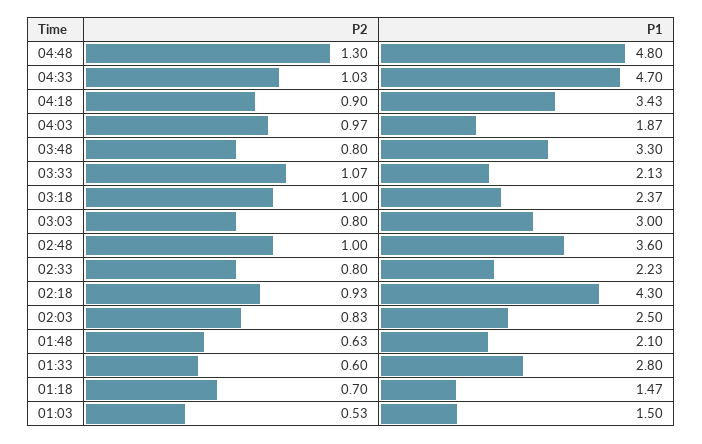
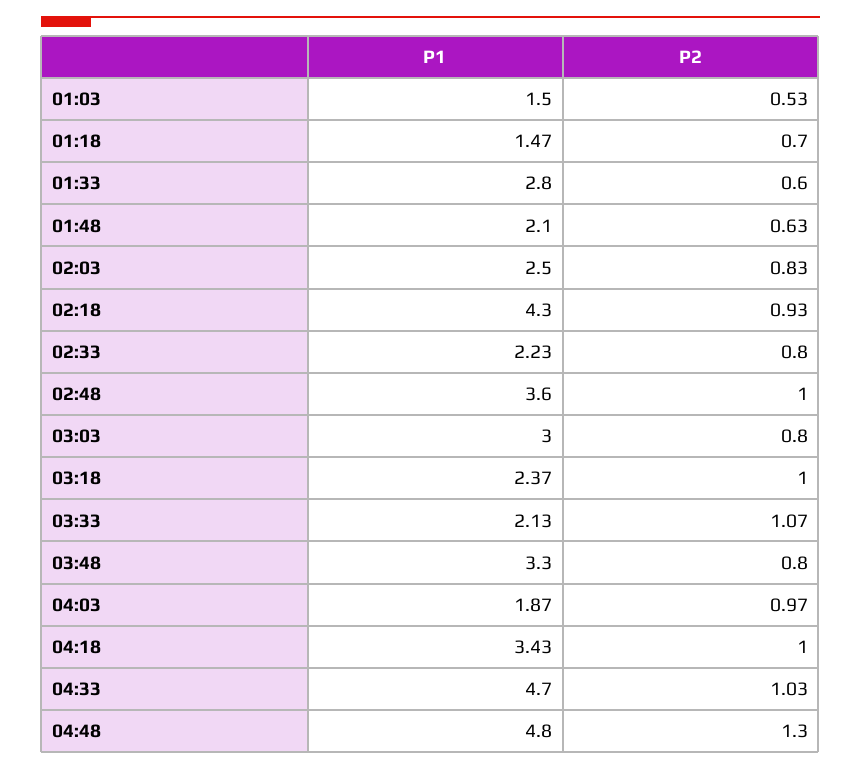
P2, 04:18: 0.9 -> 1

